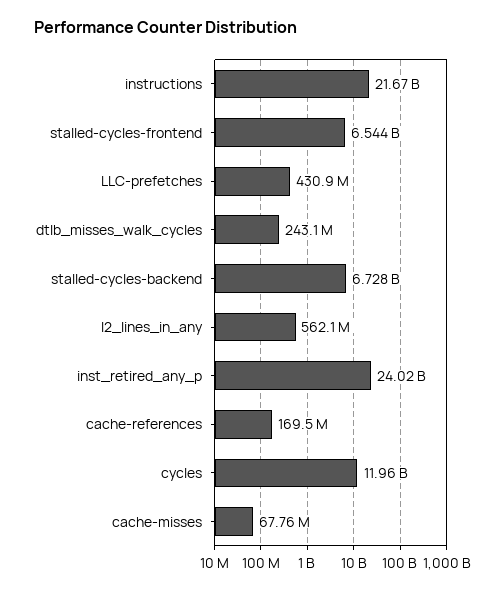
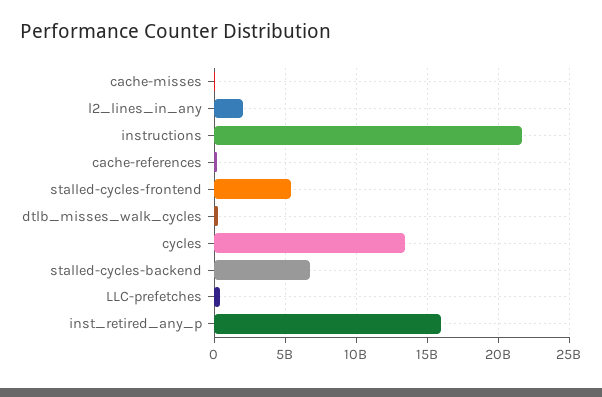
stalled-cycles-frontend: 6544000000 -> 5500000000
l2_lines_in_any: 562100000 -> 2000000000
inst_retired_any_p: 24020000000 -> 16000000000
cycles: 11960000000 -> 13500000000

